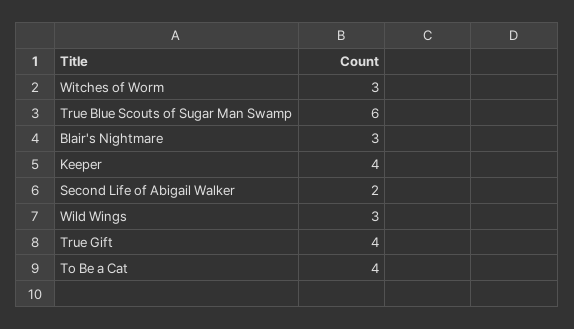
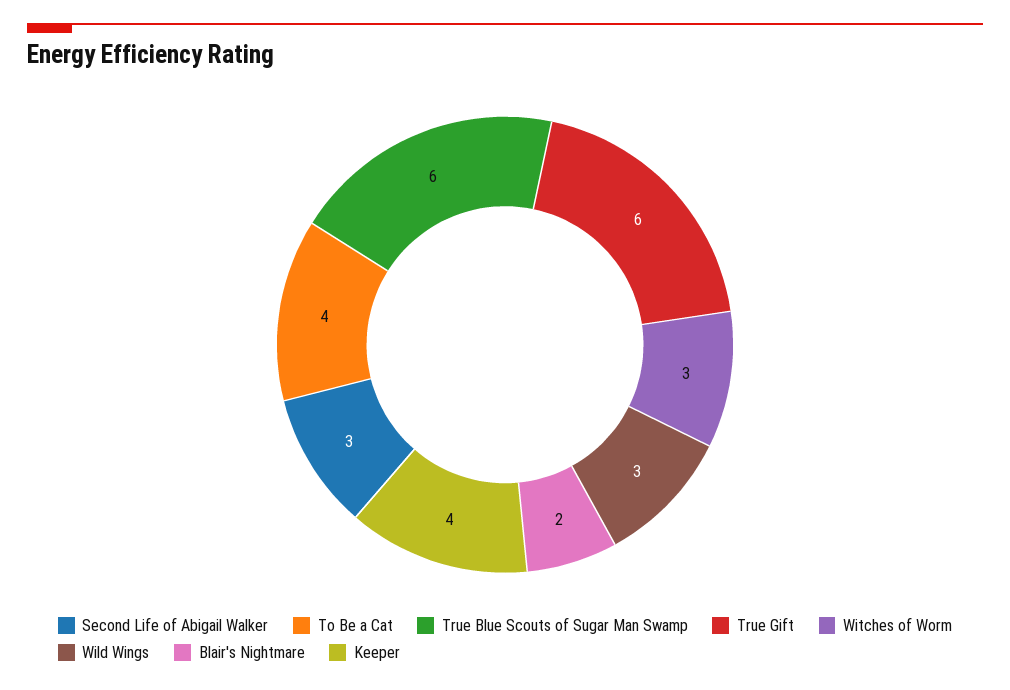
Blair's Nightmare: 3 -> 2
Second Life of Abigail Walker: 2 -> 3
True Gift: 4 -> 6

